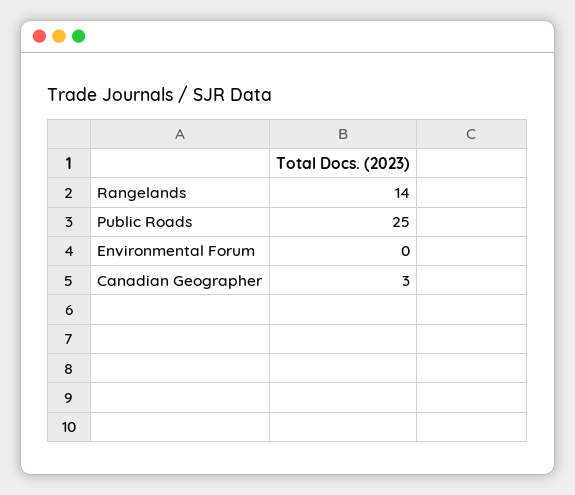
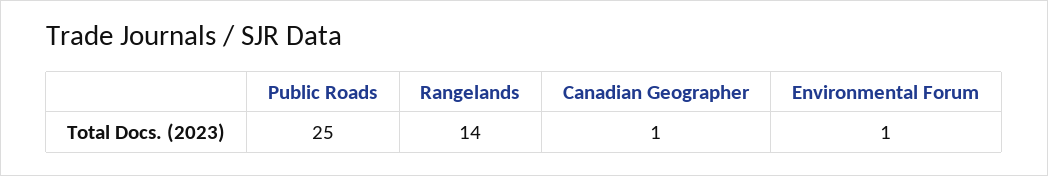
Environmental Forum: 0 -> 1
Canadian Geographer: 3 -> 1

